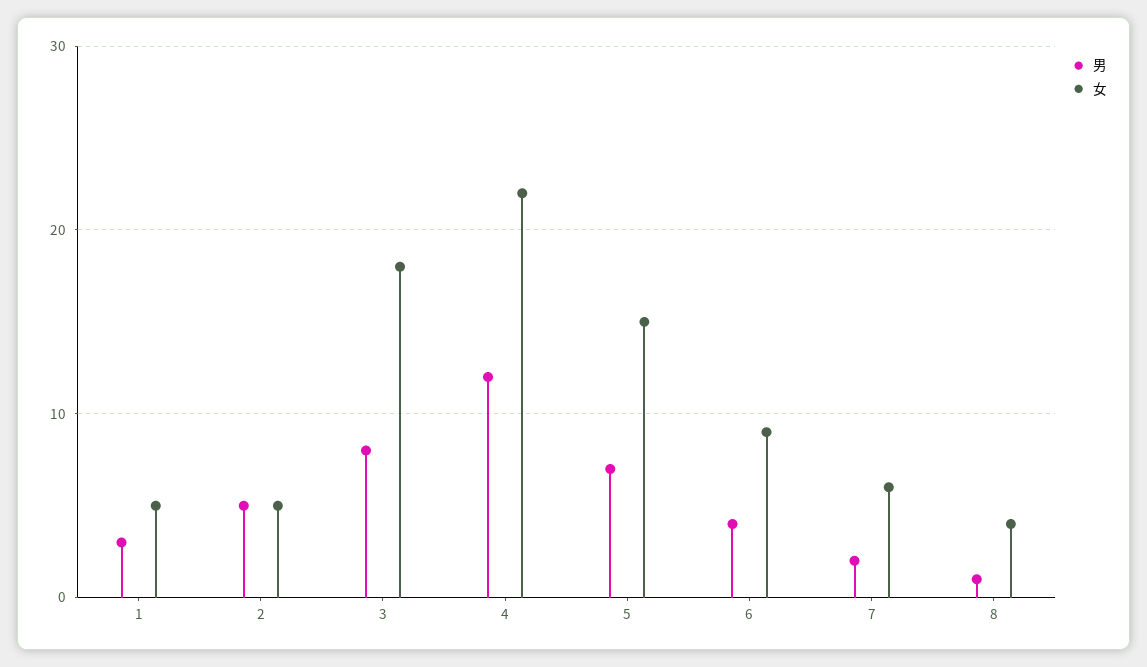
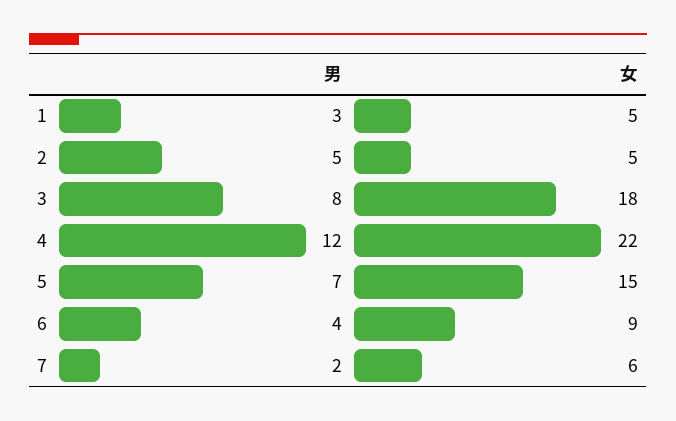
男, 8: 1 -> none
女, 8: 4 -> none

